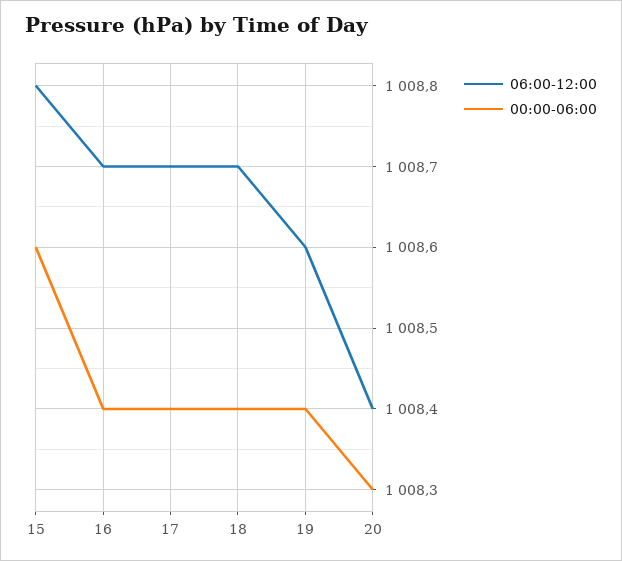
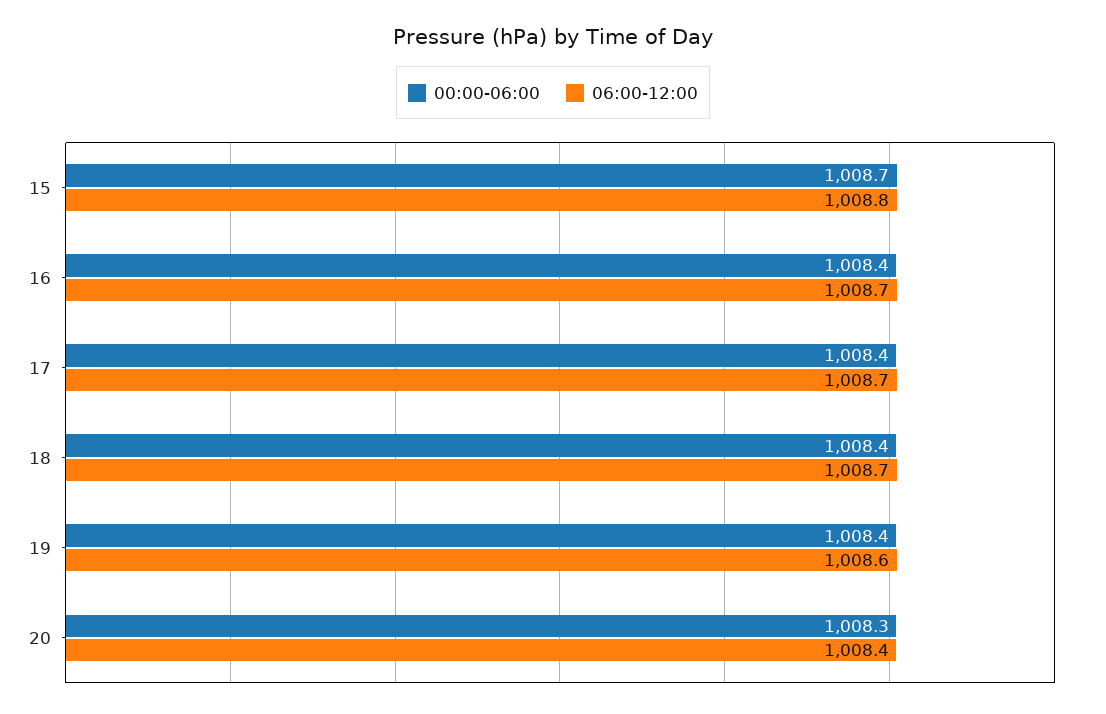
00:00-06:00, 15: 1008.6 -> 1008.7

